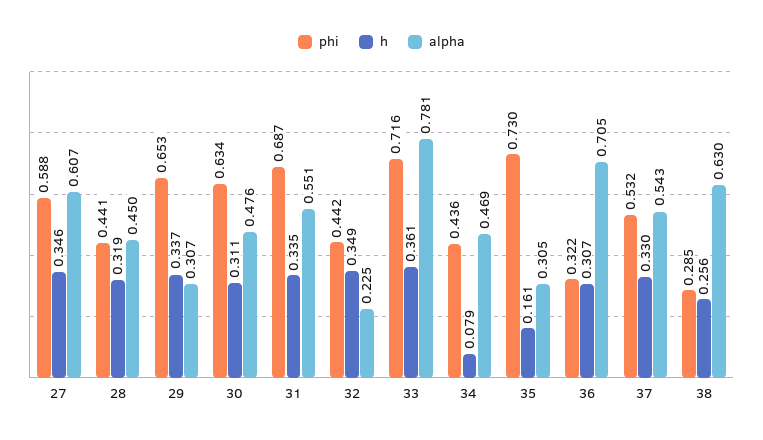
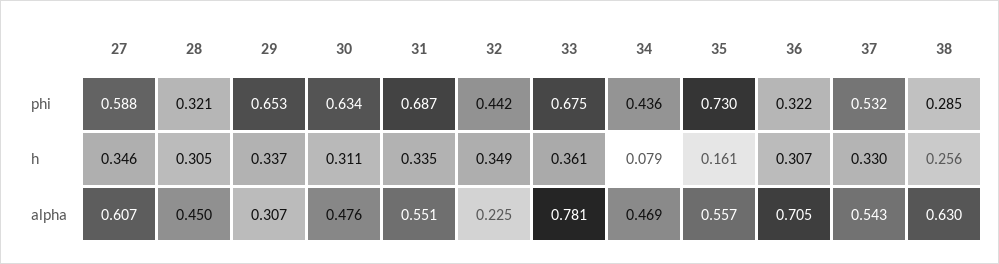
phi, 28: 0.441 -> 0.321
h, 28: 0.319 -> 0.305
phi, 33: 0.716 -> 0.675
alpha, 35: 0.305 -> 0.557

